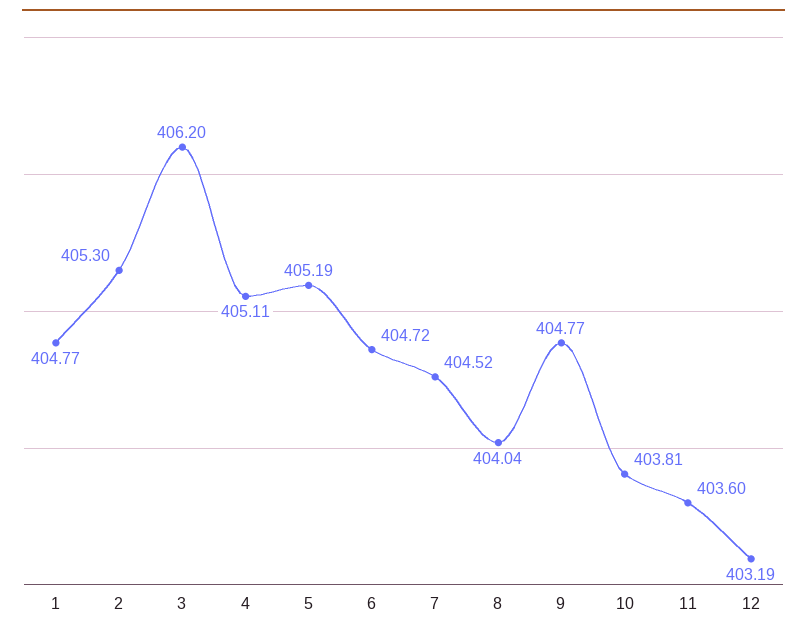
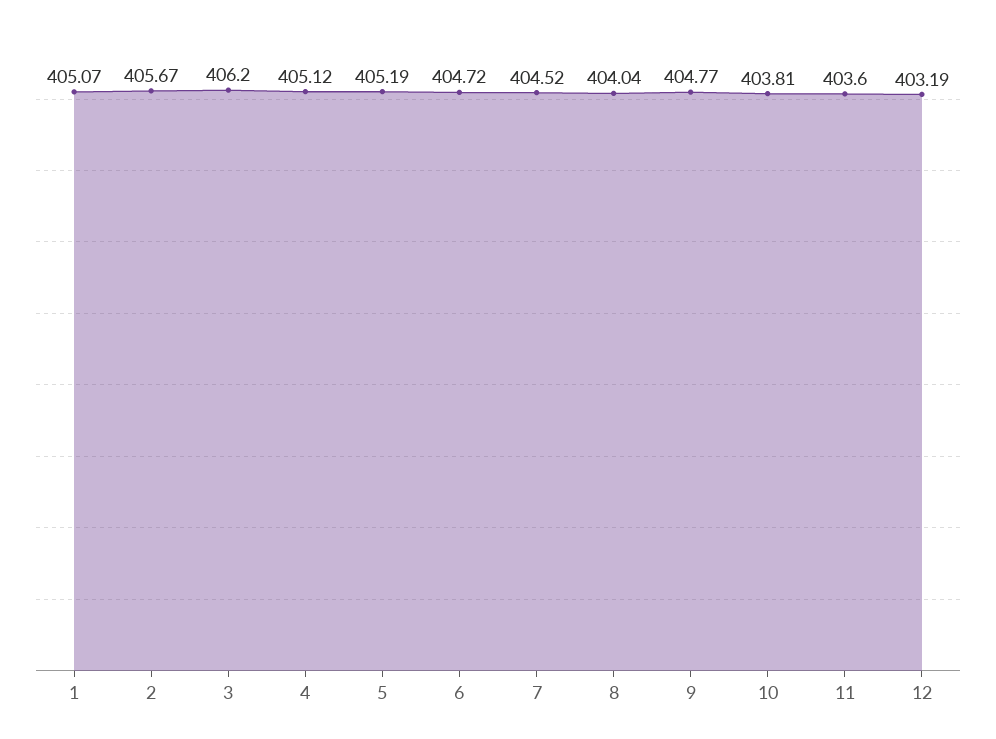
1: 404.77 -> 405.07
2: 405.3 -> 405.67
4: 405.11 -> 405.12

